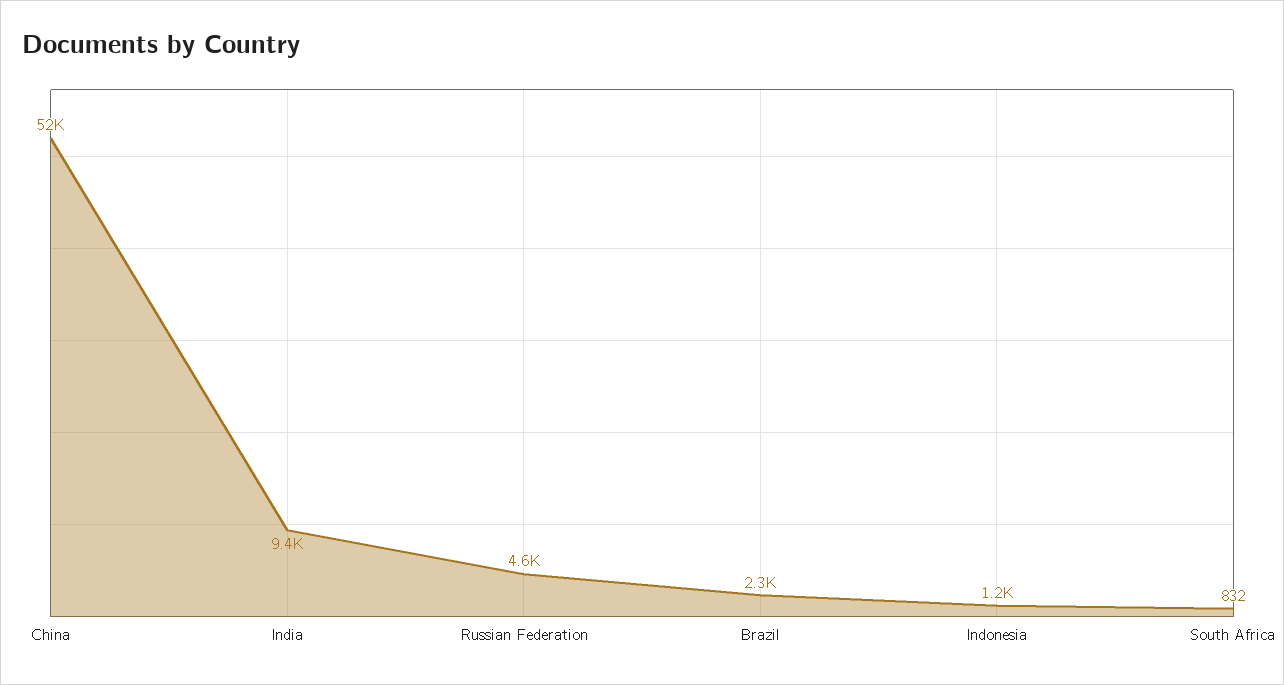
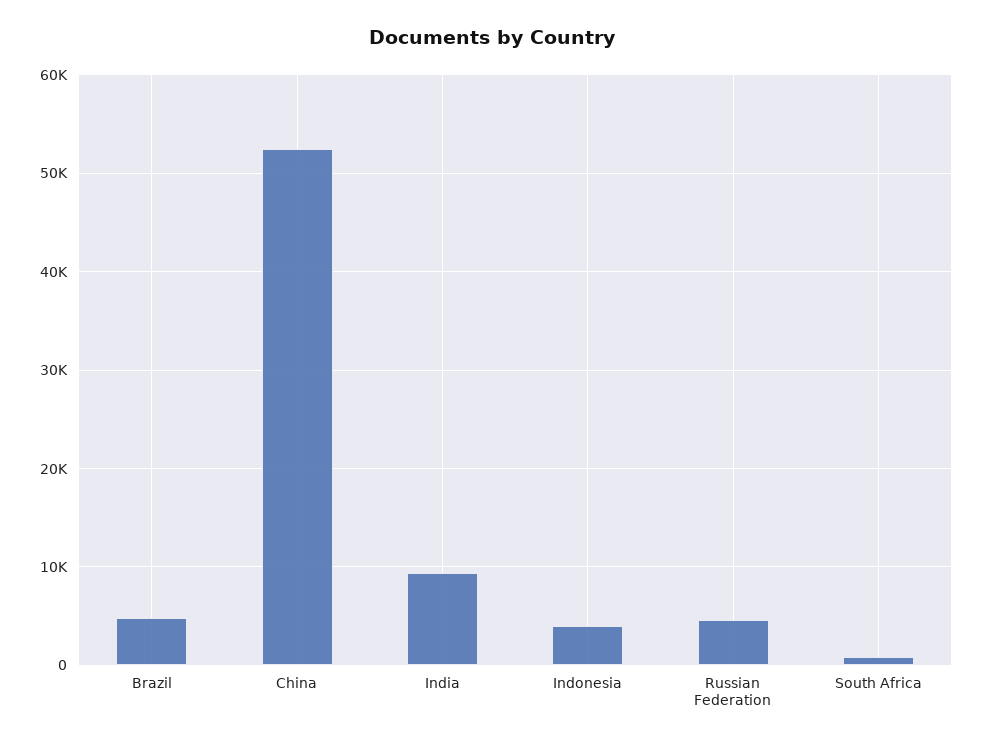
Brazil: 2300 -> 5000
Indonesia: 1200 -> 4000

